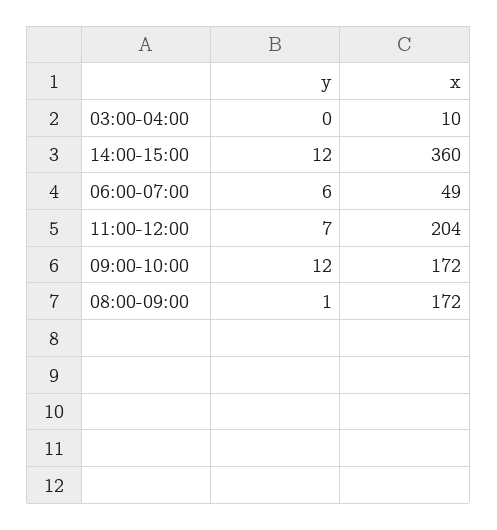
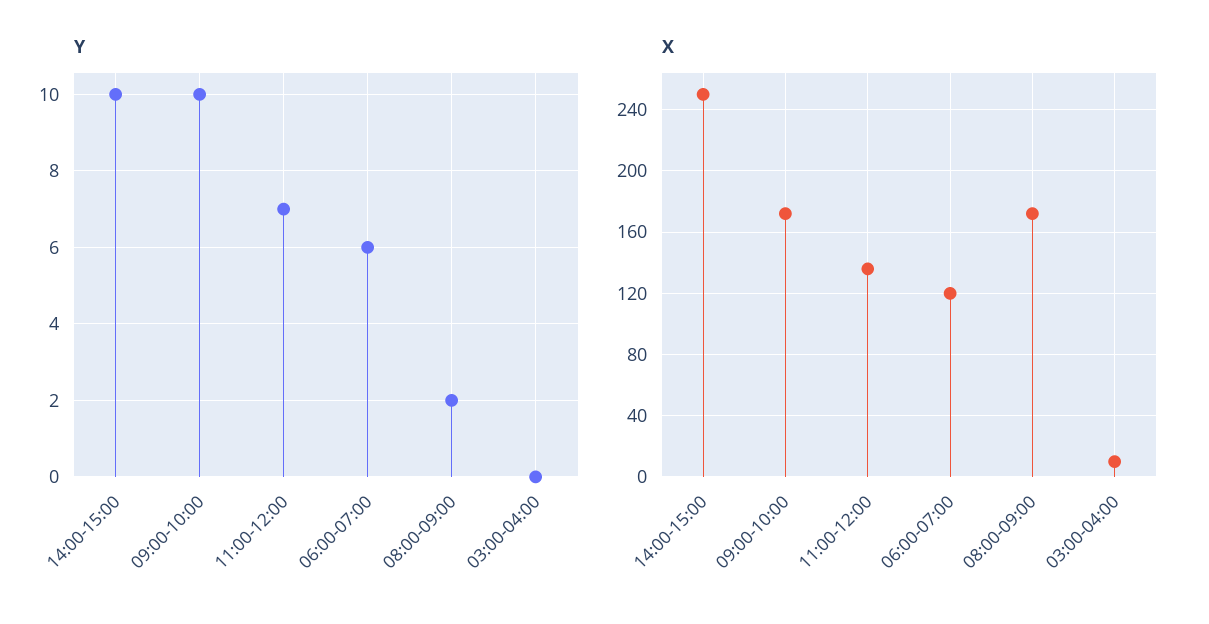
y, 14:00-15:00: 12 -> 10
x, 14:00-15:00: 360 -> 250
x, 06:00-07:00: 49 -> 120
x, 11:00-12:00: 204 -> 135
y, 09:00-10:00: 12 -> 10
y, 08:00-09:00: 1 -> 2

